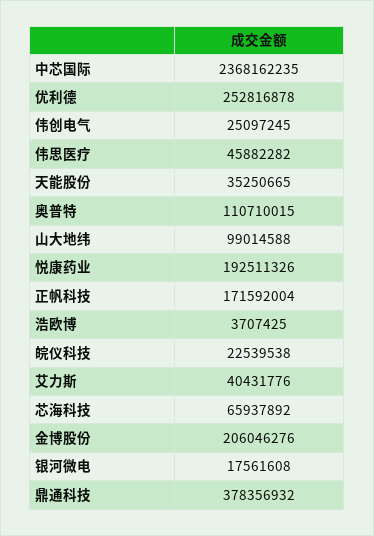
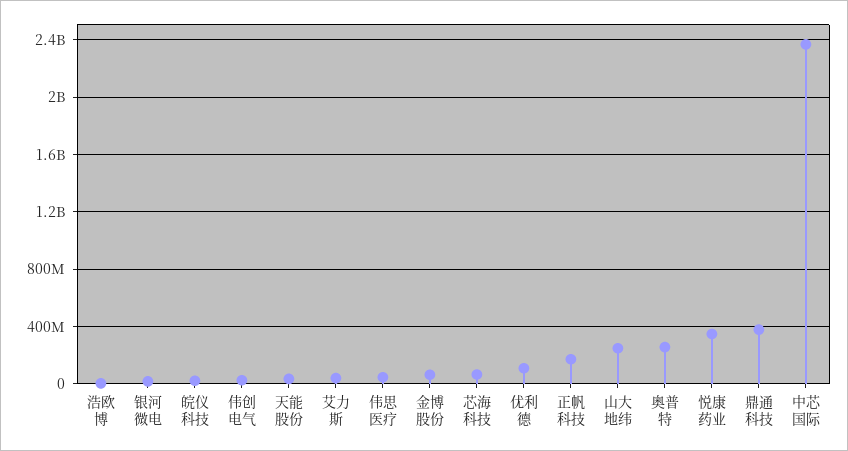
优利德: 252816878 -> 100000000
奥普特: 110710015 -> 250000000
山大地纬: 99014588 -> 250000000
悦康药业: 192511326 -> 350000000
金博股份: 206046276 -> 50000000

